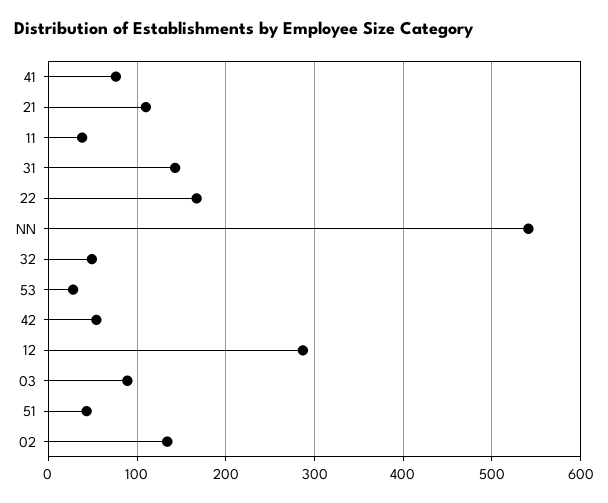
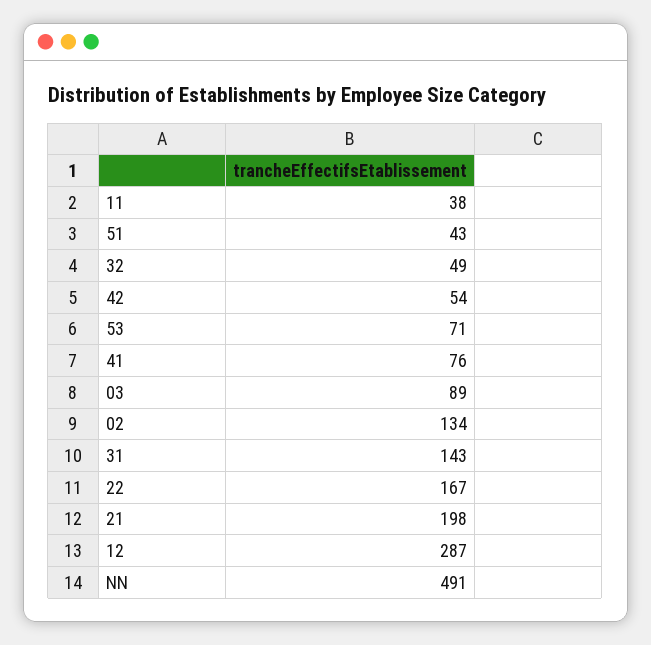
21: 110 -> 198
NN: 540 -> 491
53: 30 -> 71

